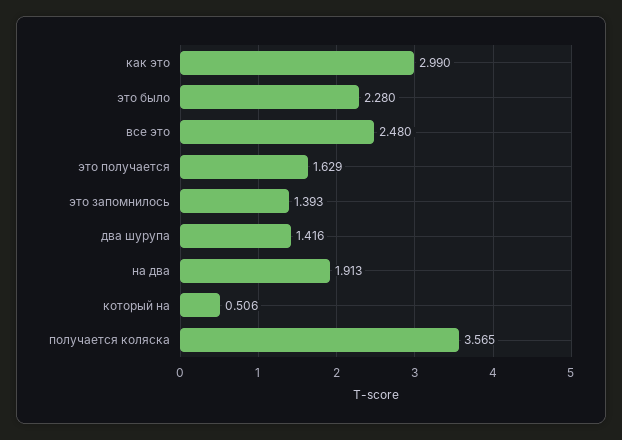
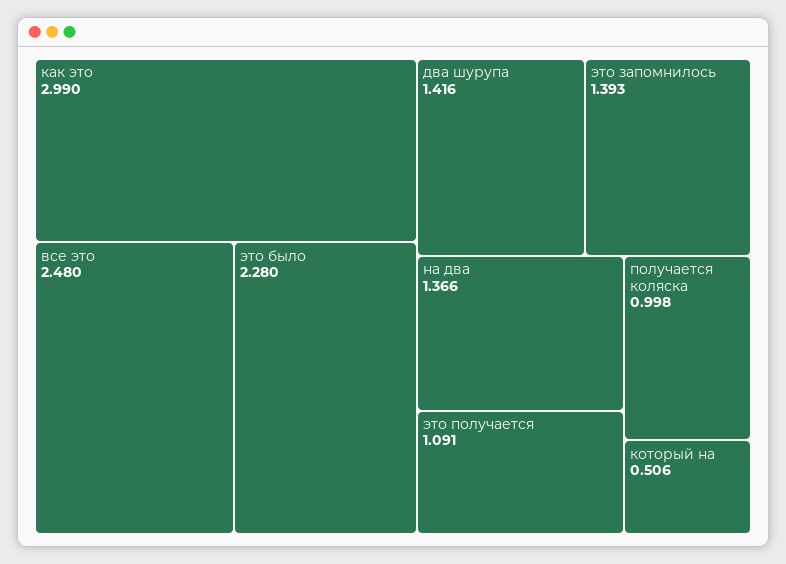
это получается: 1.629 -> 1.091
на два: 1.913 -> 1.366
получается коляска: 3.565 -> 0.998

